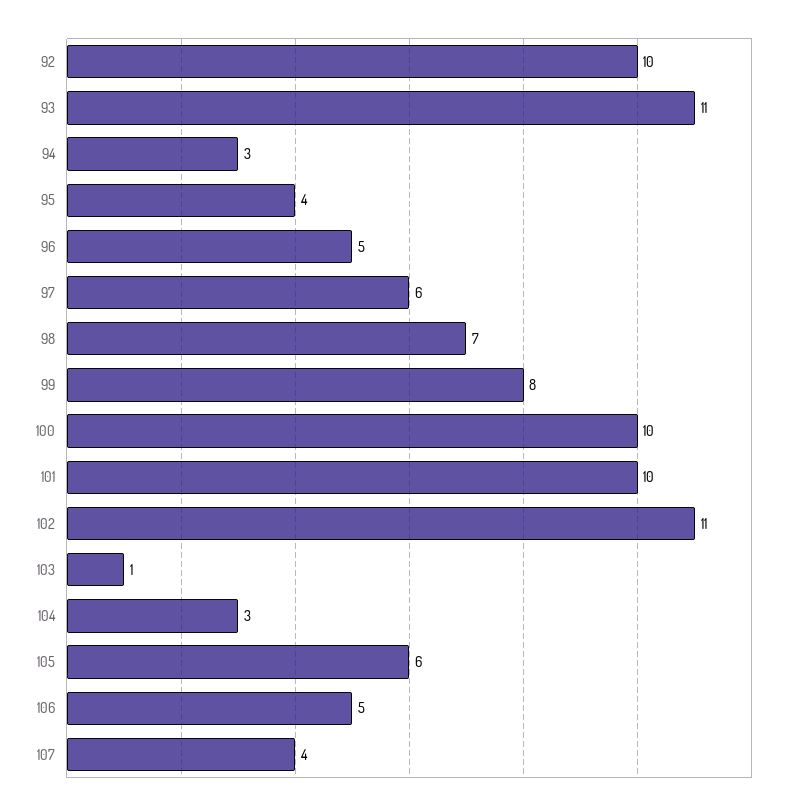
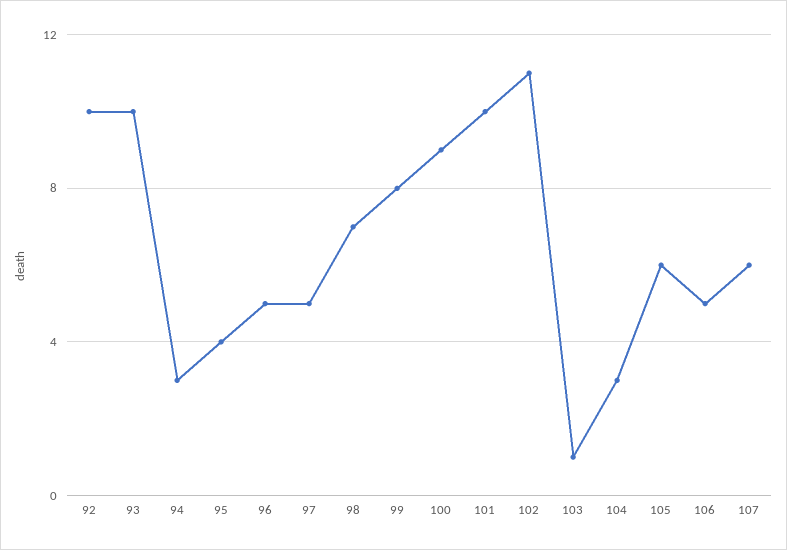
93: 11 -> 10
97: 6 -> 5
100: 10 -> 9
107: 4 -> 6

